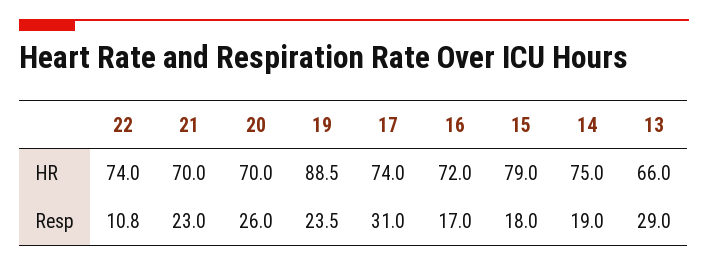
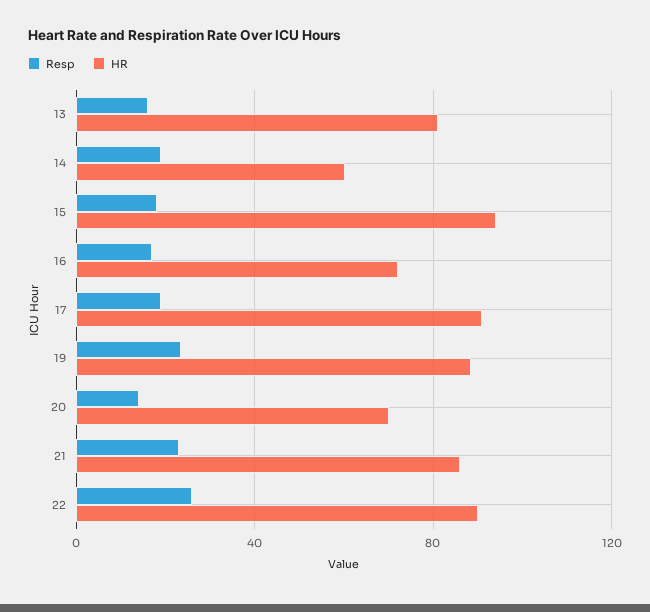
HR, 22: 74 -> 90
HR, 21: 70 -> 85
HR, 17: 74 -> 90
HR, 15: 79 -> 95
HR, 14: 75 -> 60
HR, 13: 66 -> 80
Resp, 22: 10.8 -> 25
Resp, 20: 26 -> 15
Resp, 17: 31 -> 20
Resp, 13: 29 -> 15

